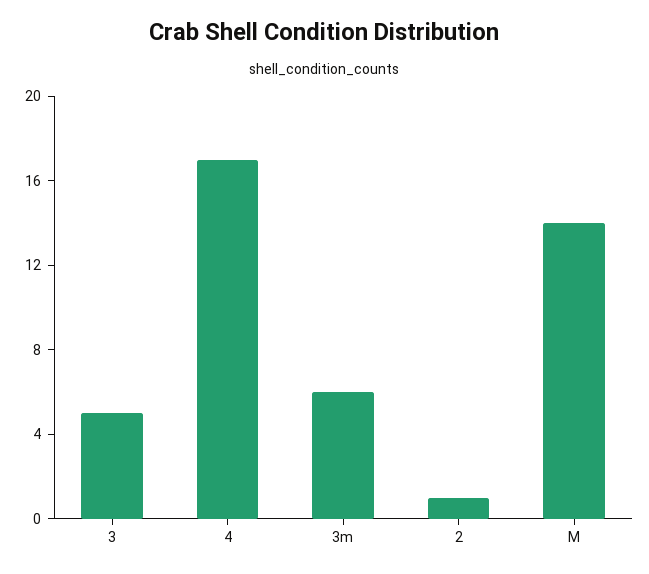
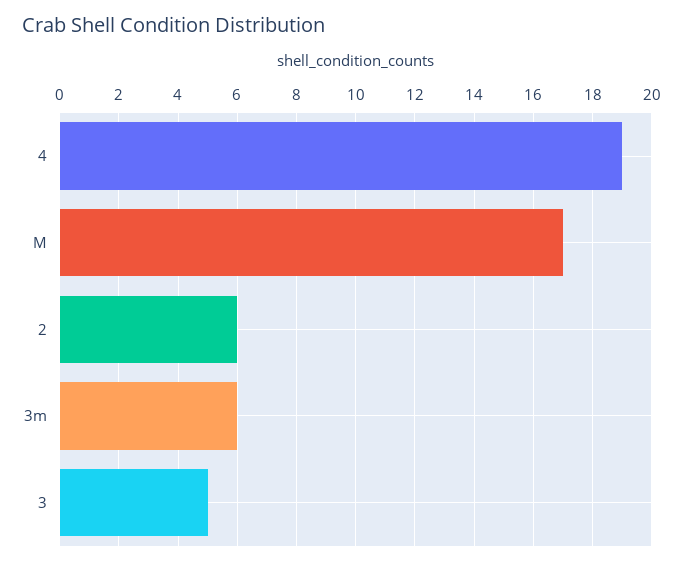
4: 17 -> 19
2: 1 -> 6
M: 14 -> 17

